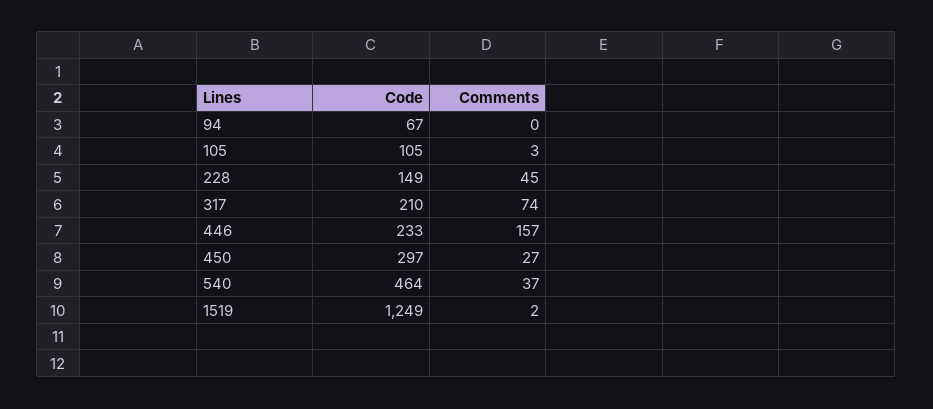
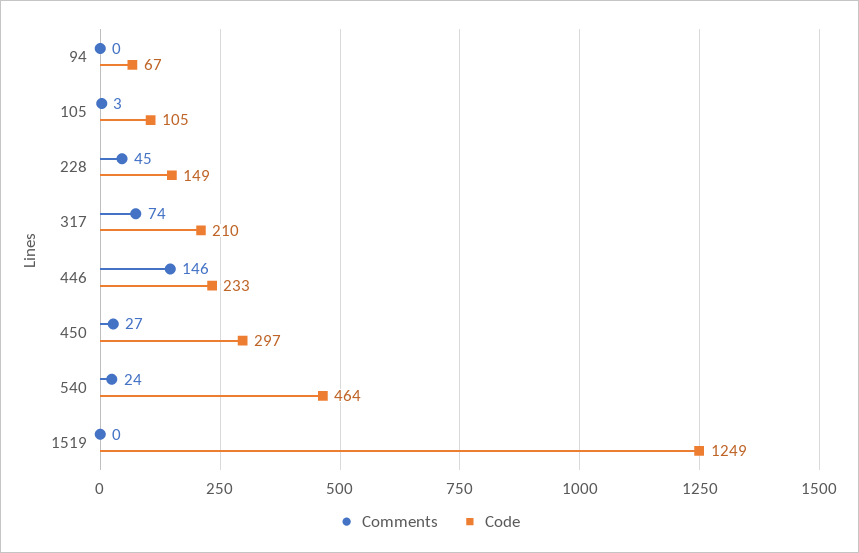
Comments, 446: 157 -> 146
Comments, 540: 37 -> 24
Comments, 1519: 2 -> 0

